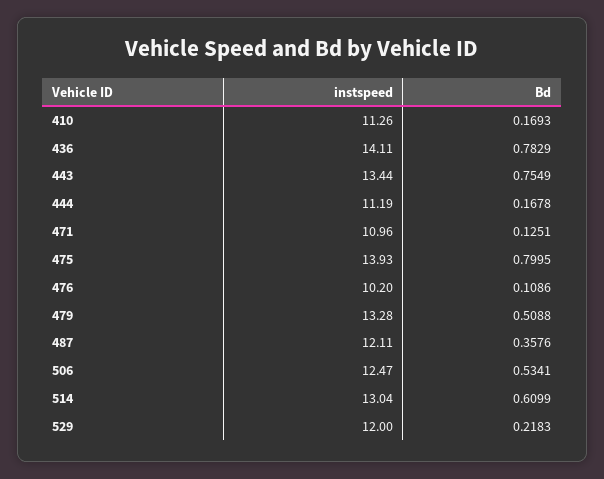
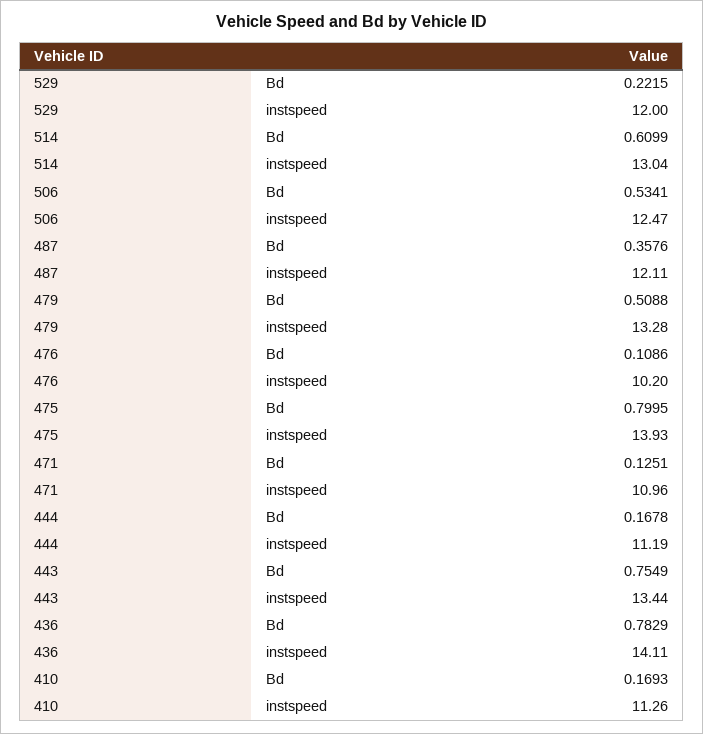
Bd, 529: 0.2183 -> 0.2215

